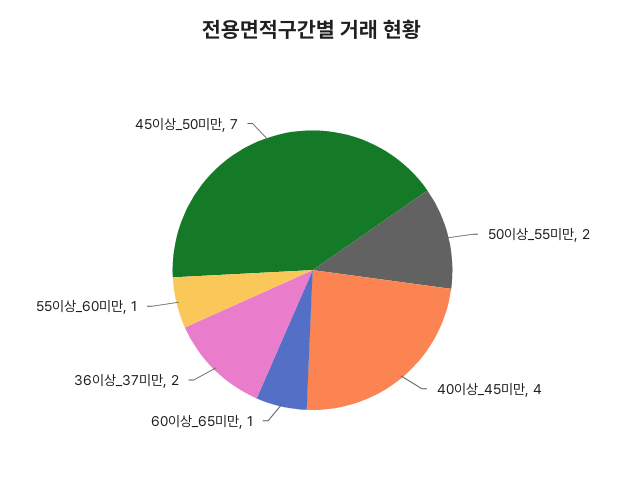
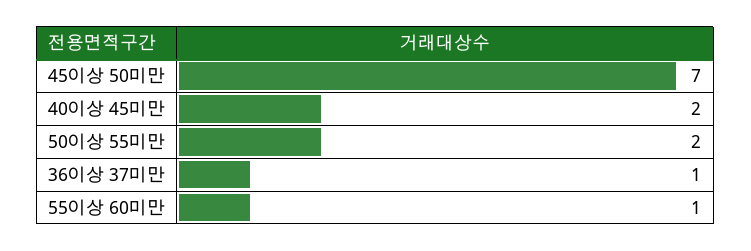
40이상_45미만: 4 -> 2
60이상_65미만: 1 -> none
36이상_37미만: 2 -> 1

